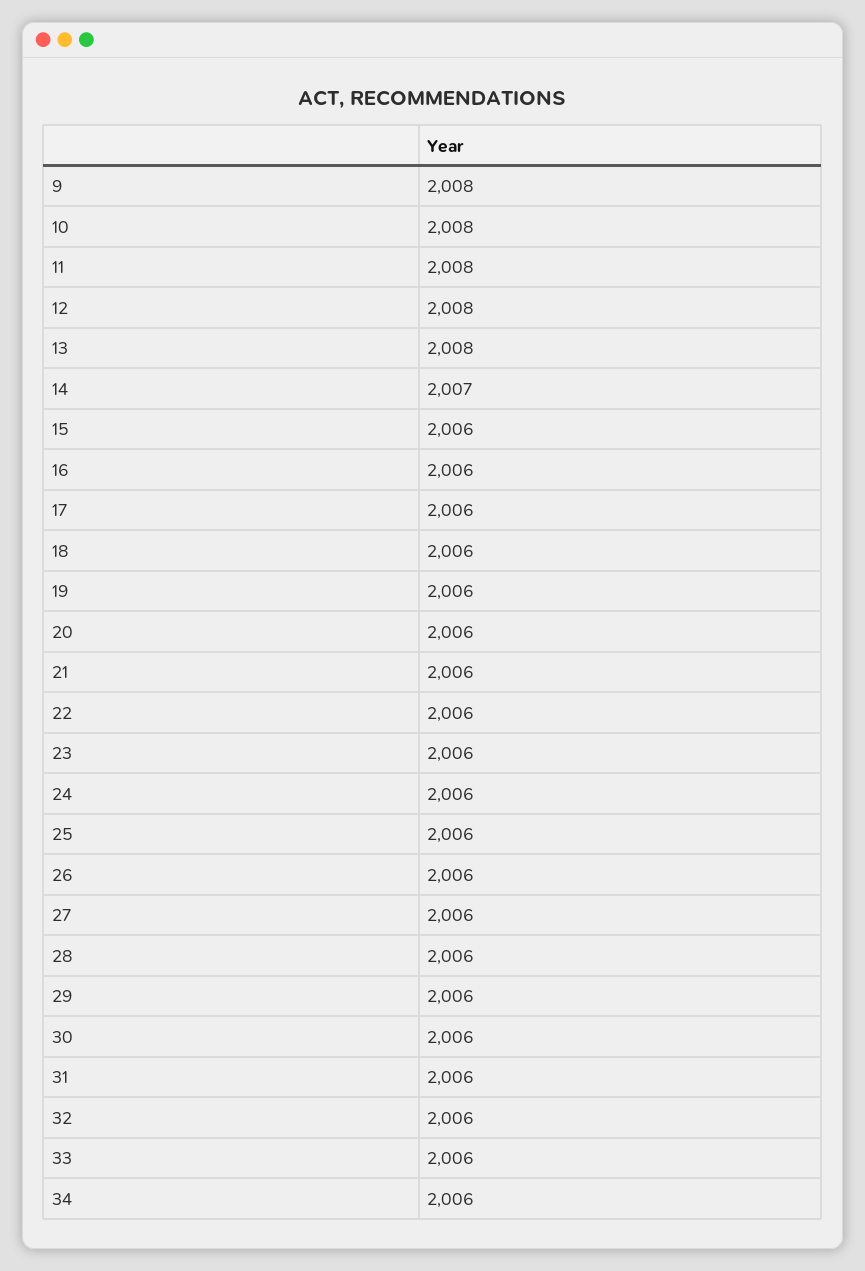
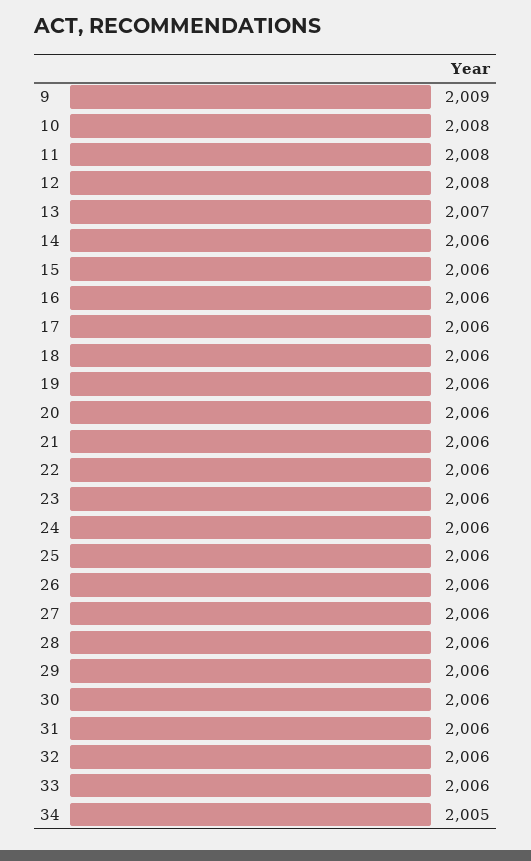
9: 2008 -> 2009
13: 2008 -> 2007
14: 2007 -> 2006
34: 2006 -> 2005

